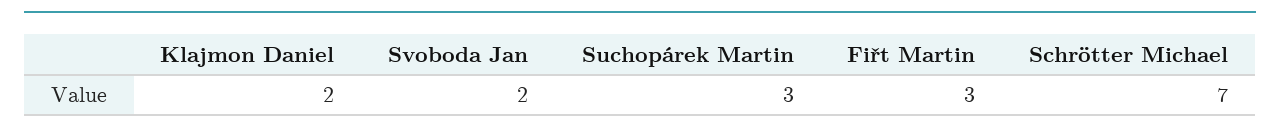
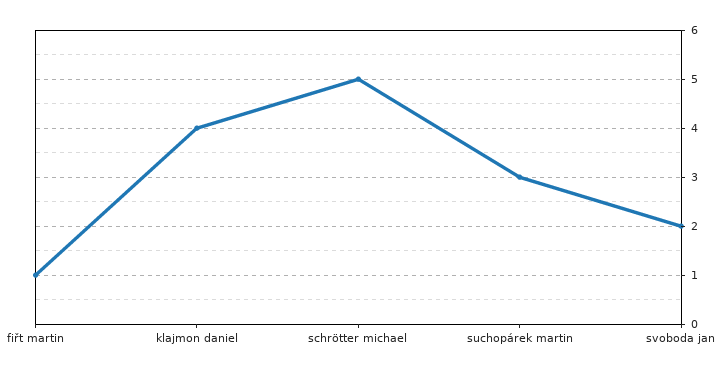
Klajmon Daniel: 2 -> 4
Fiřt Martin: 3 -> 1
Schrötter Michael: 7 -> 5

